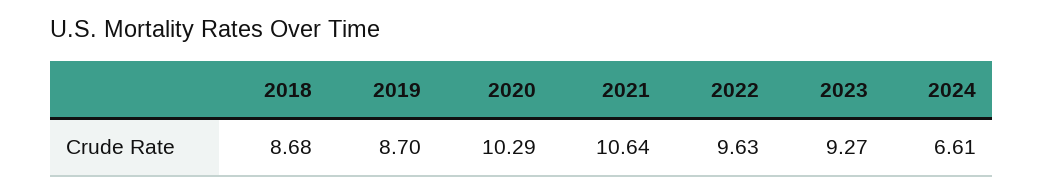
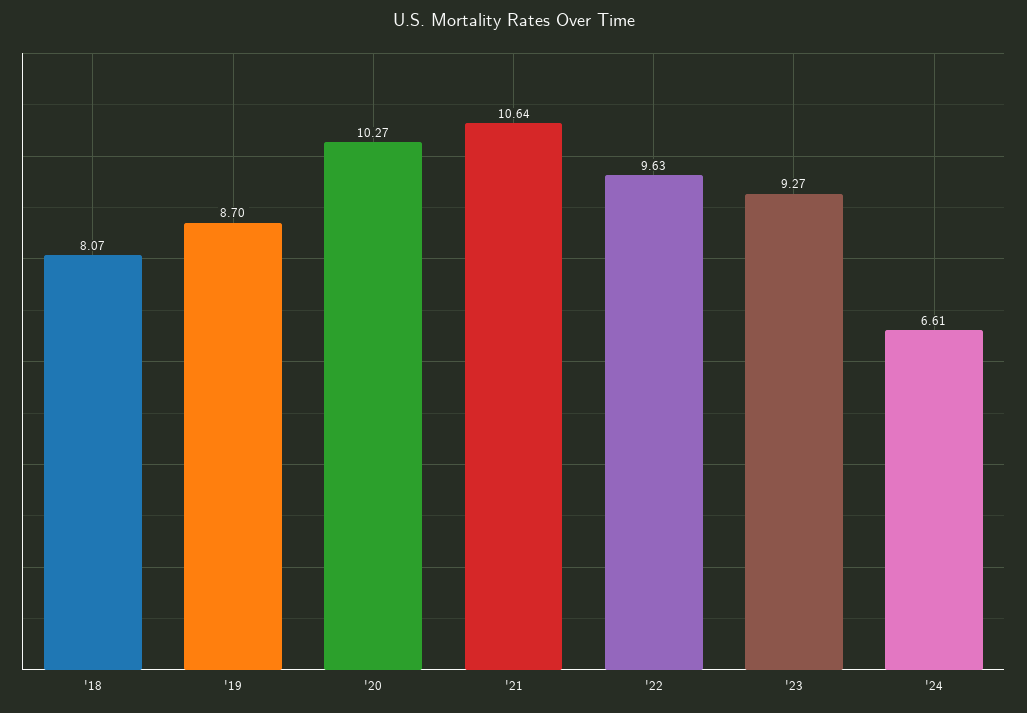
2018: 8.68 -> 8.07
2020: 10.29 -> 10.27

